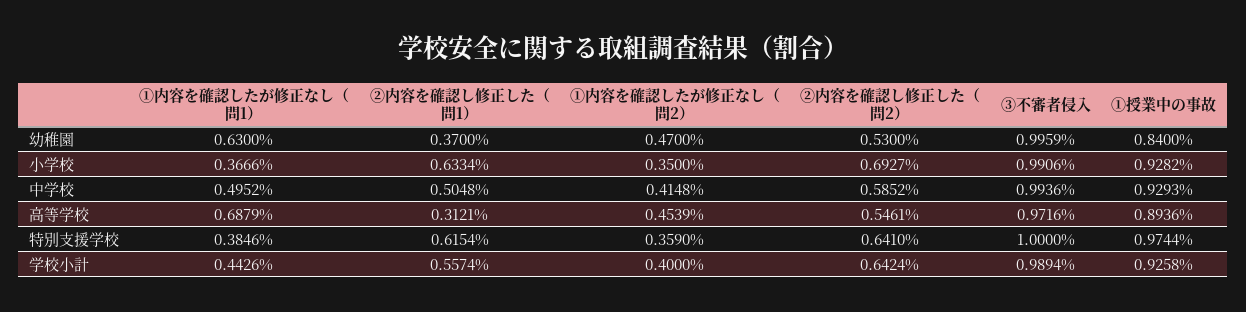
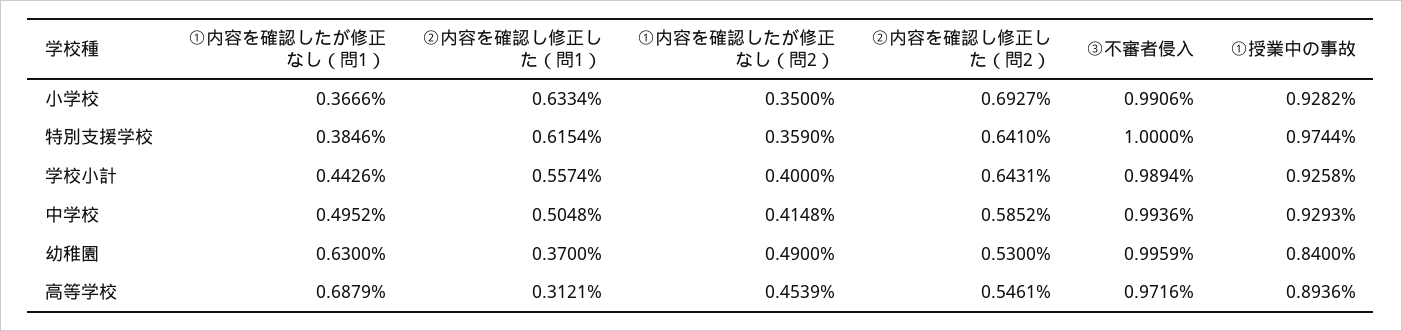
①内容を確認したが修正なし（問2）, 幼稚園: 0.47 -> 0.49
②内容を確認し修正した（問2）, 学校小計: 0.6424 -> 0.6431

